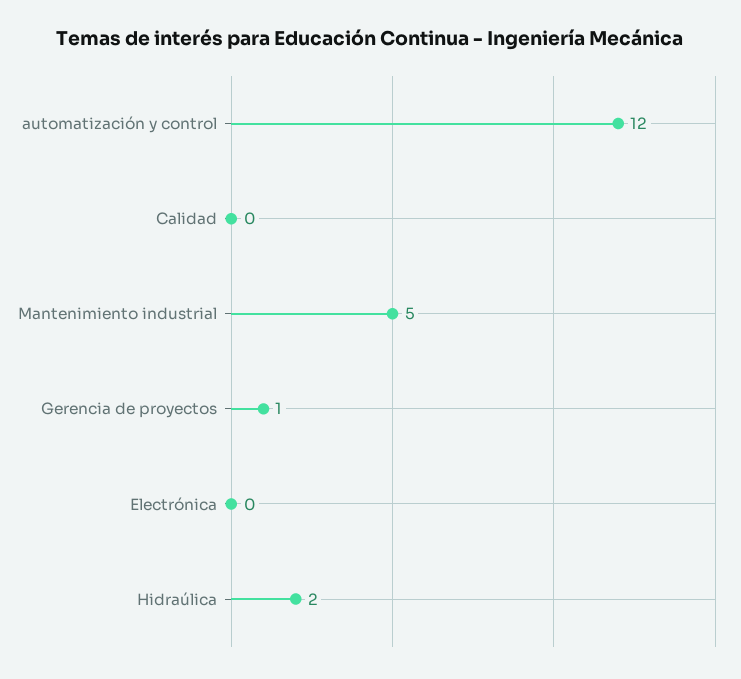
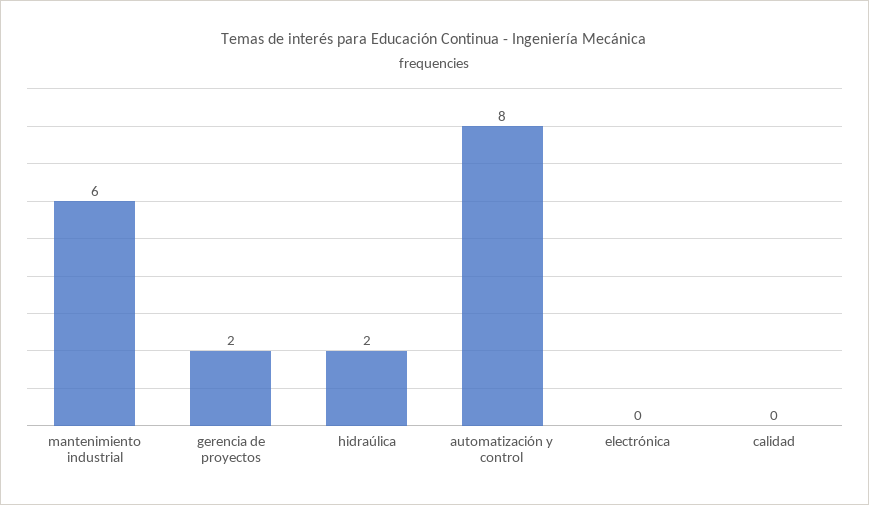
automatización y control: 12 -> 8
Mantenimiento industrial: 5 -> 6
Gerencia de proyectos: 1 -> 2

